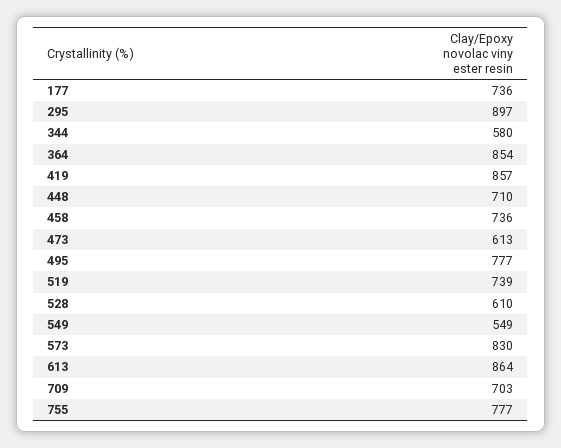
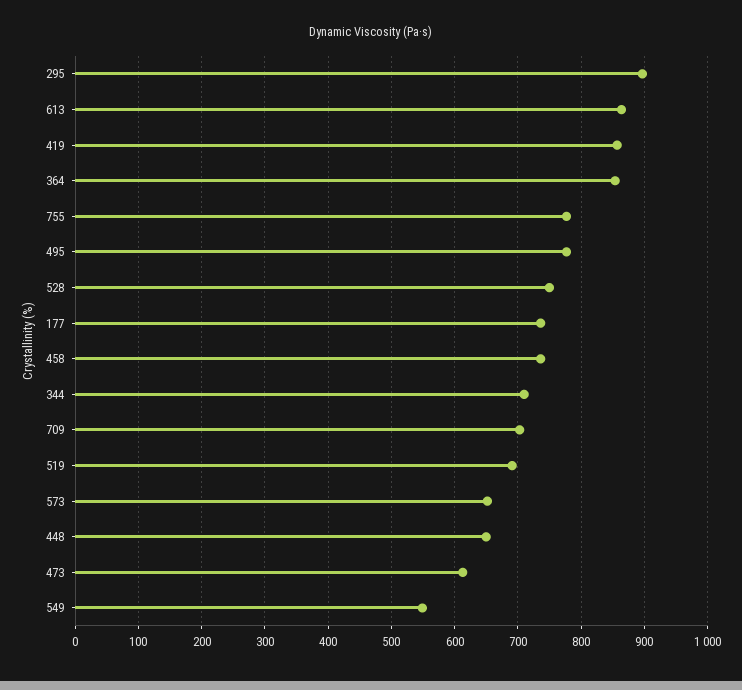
344: 580 -> 710
448: 710 -> 650
519: 739 -> 690
528: 610 -> 750
573: 830 -> 650

